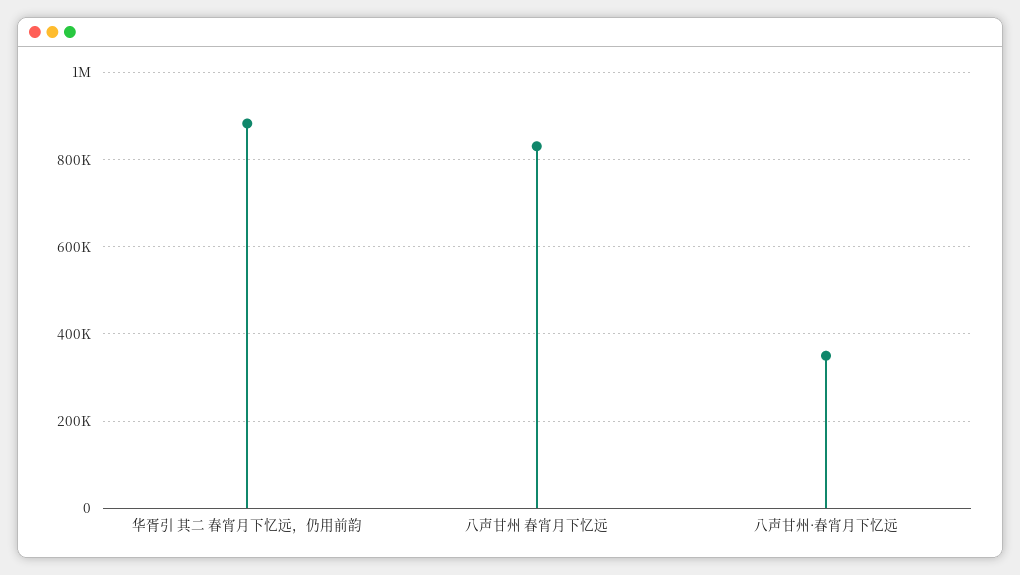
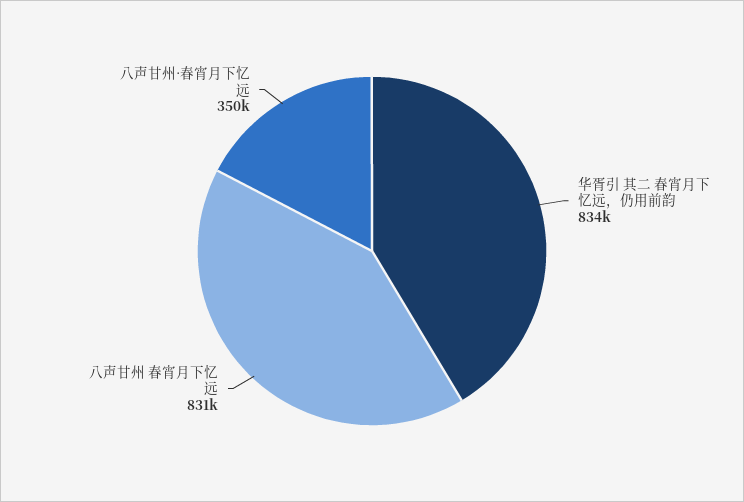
华胥引 其二 春宵月下忆远，仍用前韵: 880000 -> 834000

